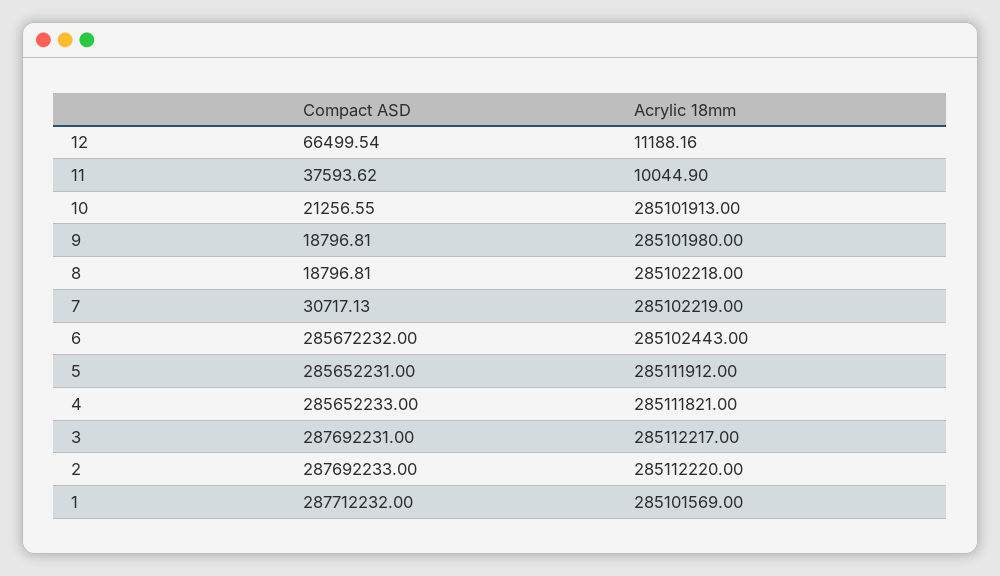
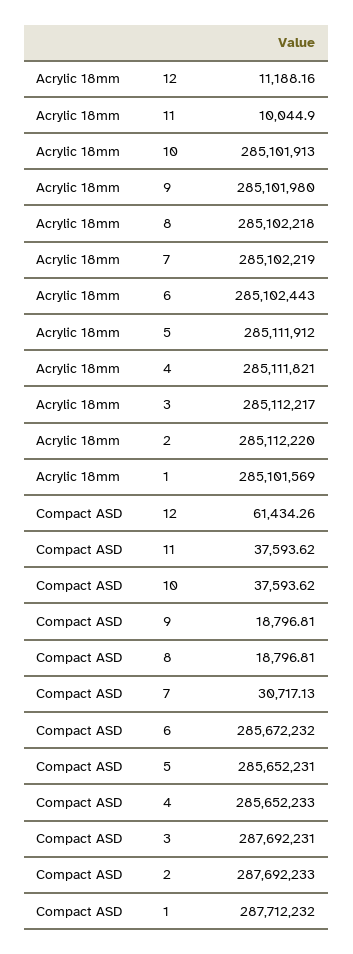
Compact ASD, 12: 66499.54 -> 61434.26
Compact ASD, 10: 21256.55 -> 37593.62

